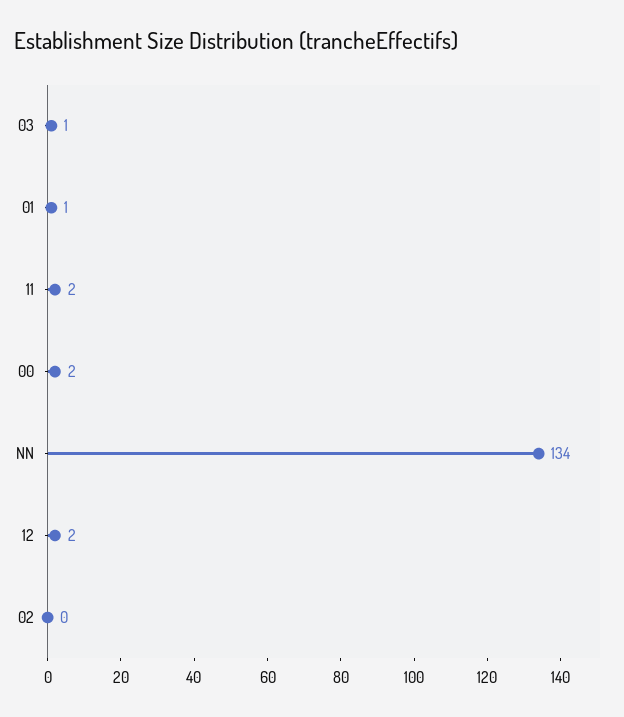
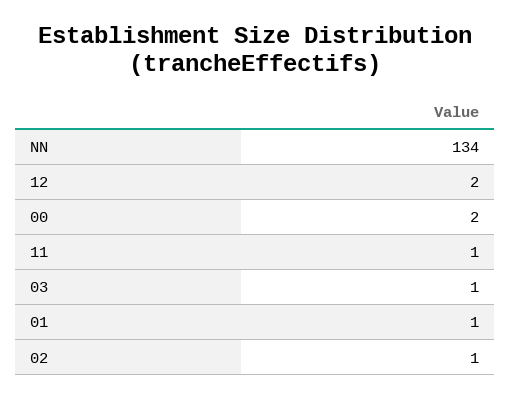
11: 2 -> 1
02: 0 -> 1

